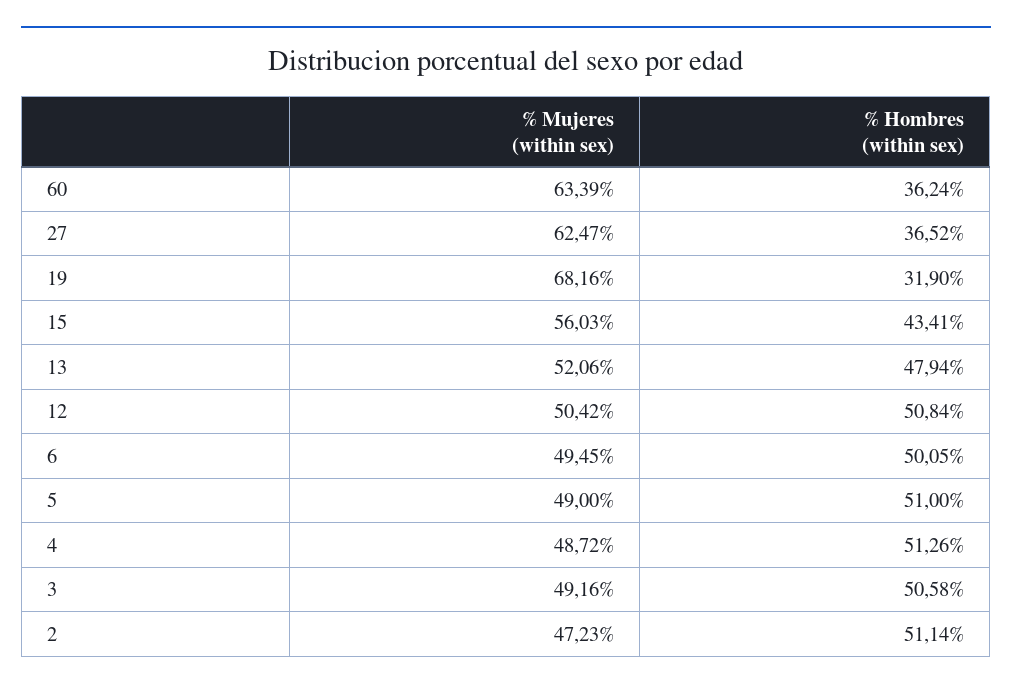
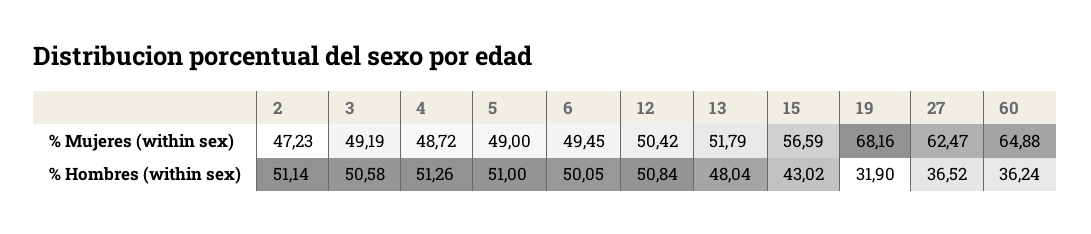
% Mujeres (within sex), 60: 63.39 -> 64.88
% Mujeres (within sex), 15: 56.03 -> 56.59
% Hombres (within sex), 15: 43.41 -> 43.02
% Mujeres (within sex), 13: 52.06 -> 51.79
% Hombres (within sex), 13: 47.94 -> 48.04
% Mujeres (within sex), 3: 49.16 -> 49.19

